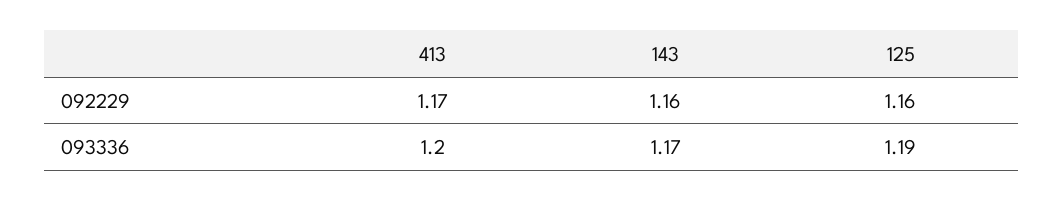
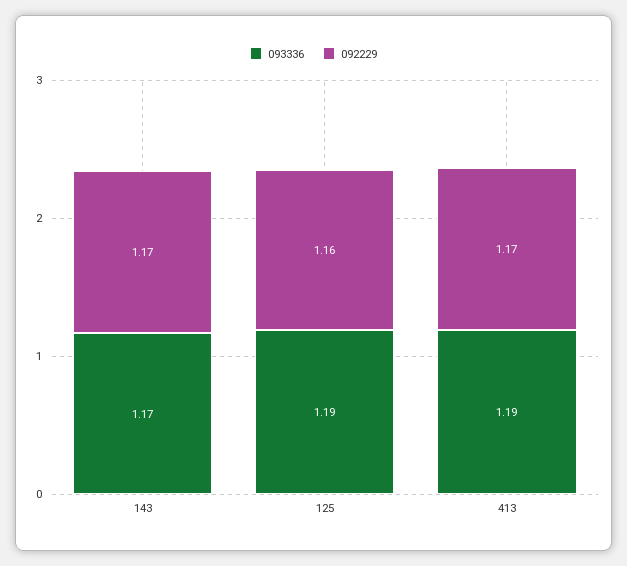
092229, 143: 1.16 -> 1.17
093336, 413: 1.2 -> 1.19

